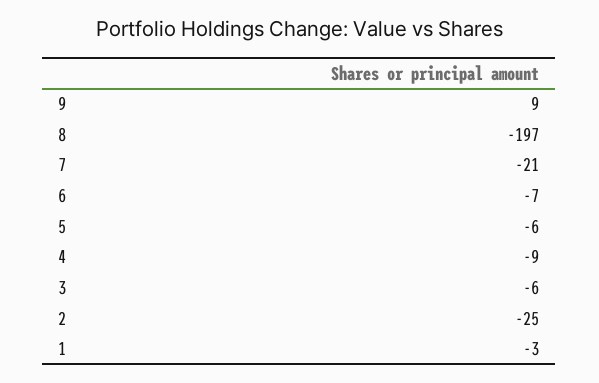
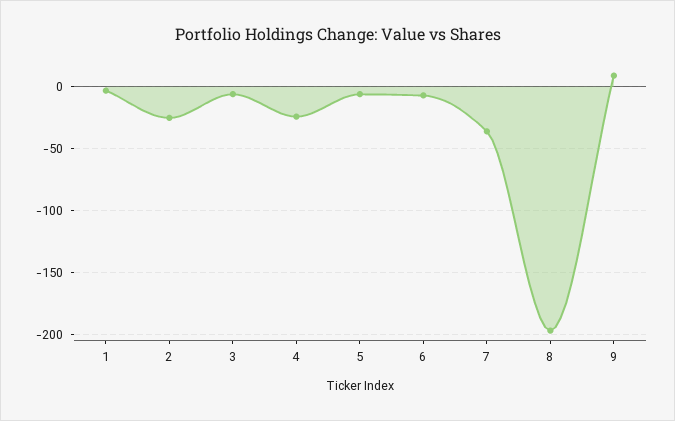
7: -21 -> -35
4: -9 -> -25

